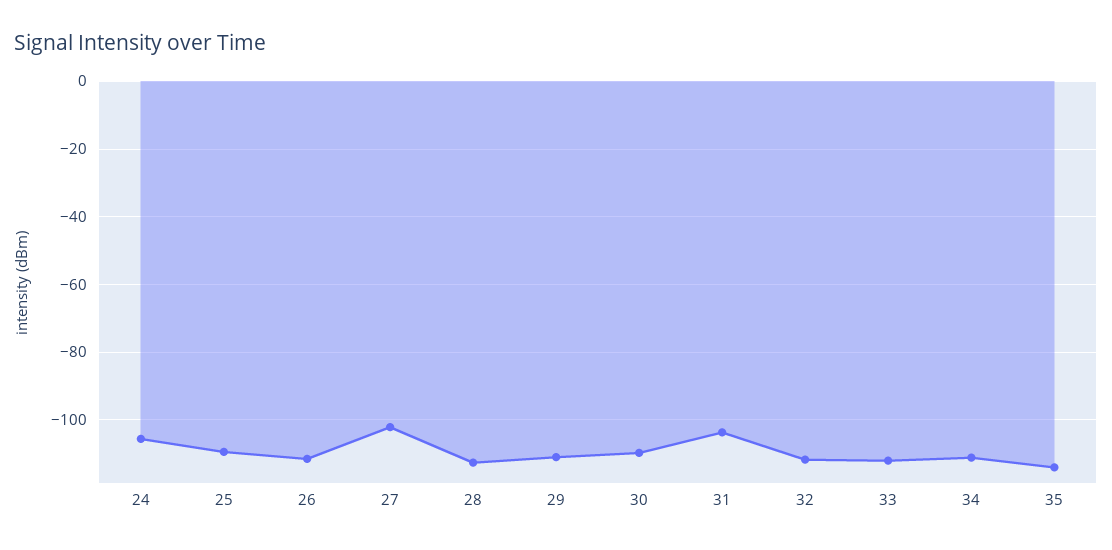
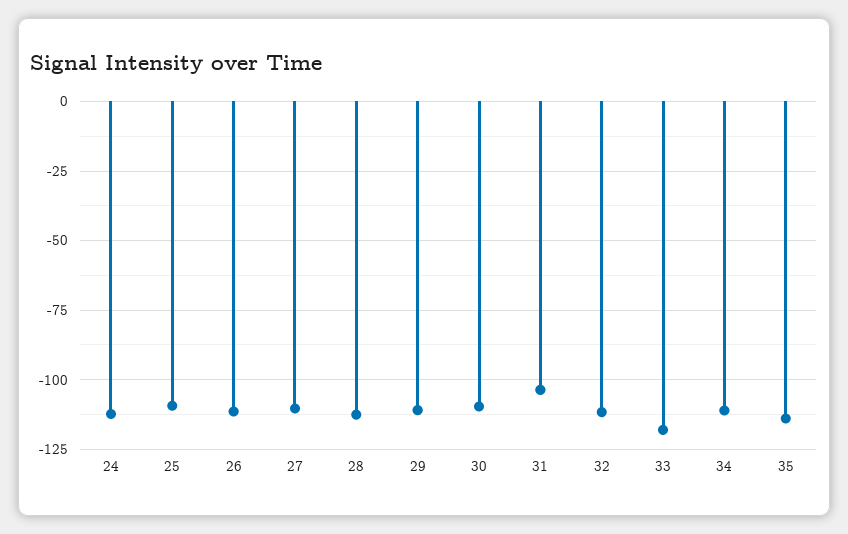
24: -106 -> -112.5
27: -102 -> -110
33: -112 -> -117.5

